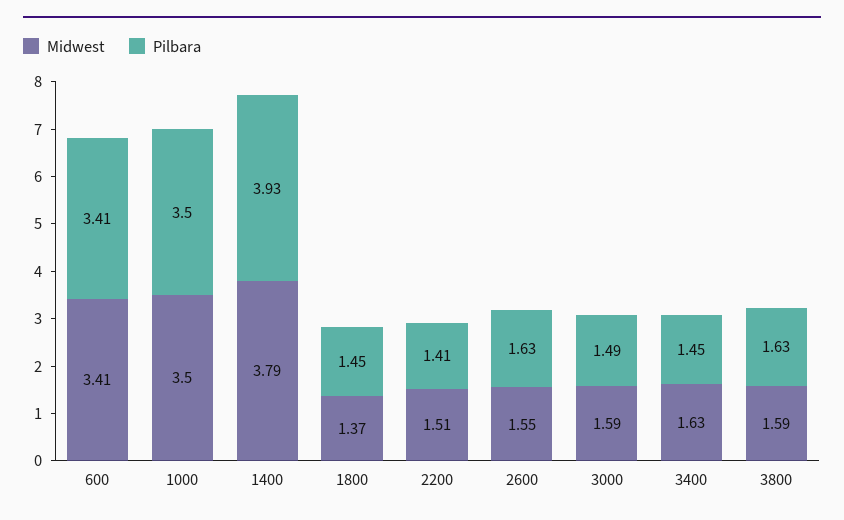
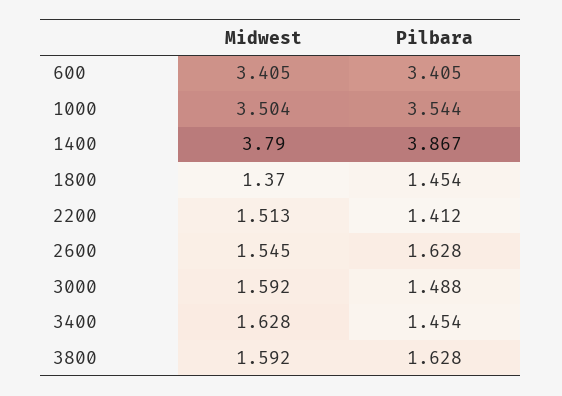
Pilbara, 1000: 3.5 -> 3.544
Pilbara, 1400: 3.93 -> 3.867

